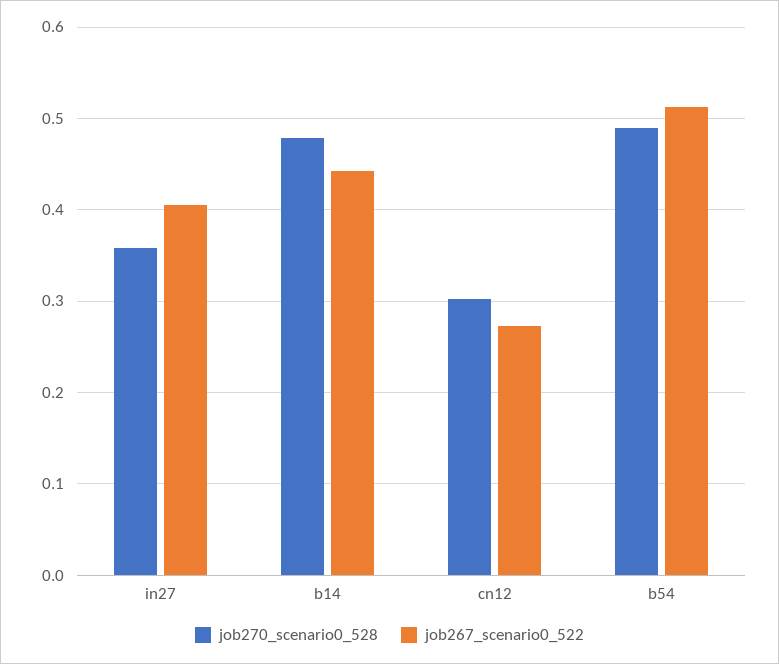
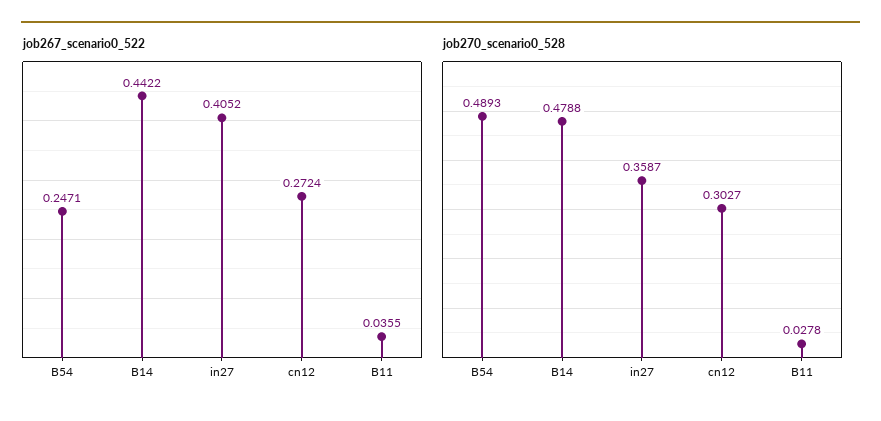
job267_scenario0_522, b54: 0.51 -> 0.2471
job267_scenario0_522, B11: none -> 0.0355
job270_scenario0_528, B11: none -> 0.0278

